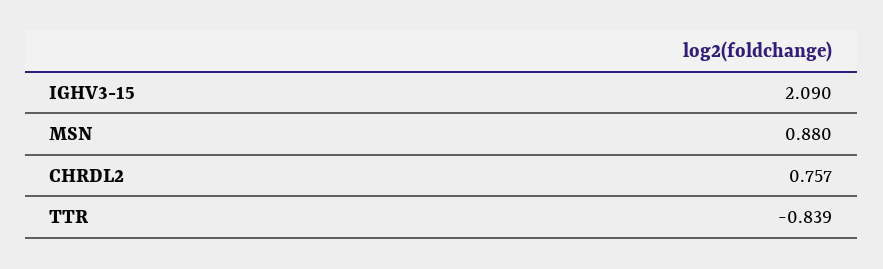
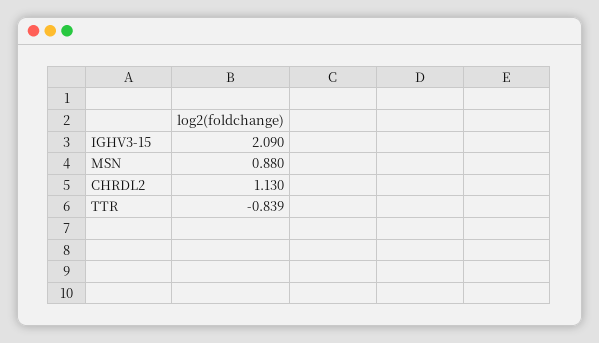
CHRDL2: 0.757 -> 1.13

